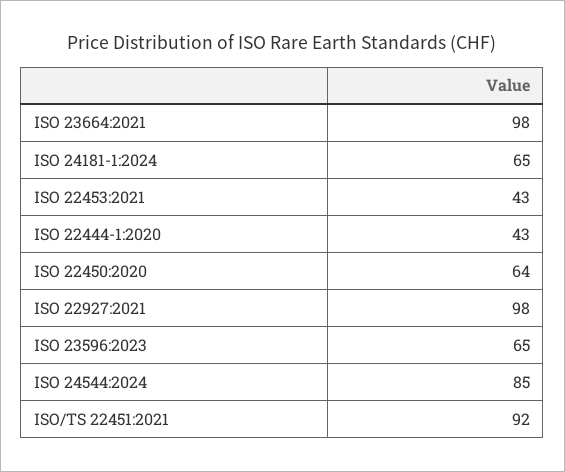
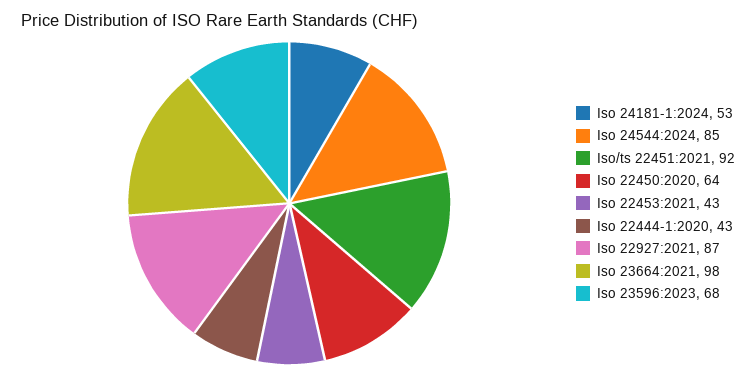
ISO 24181-1:2024: 65 -> 53
ISO 22927:2021: 98 -> 87
ISO 23596:2023: 65 -> 68

